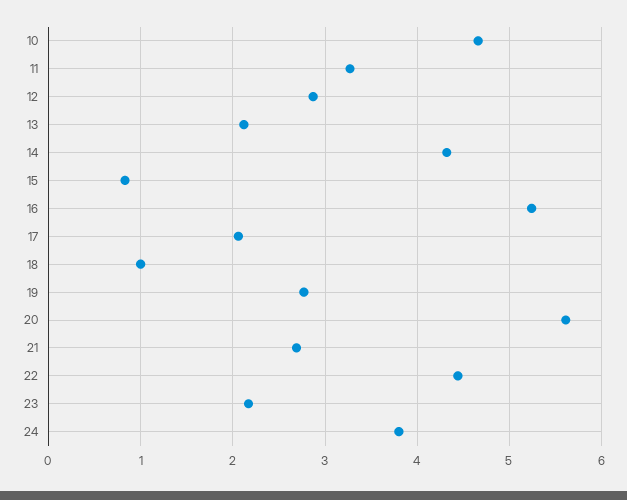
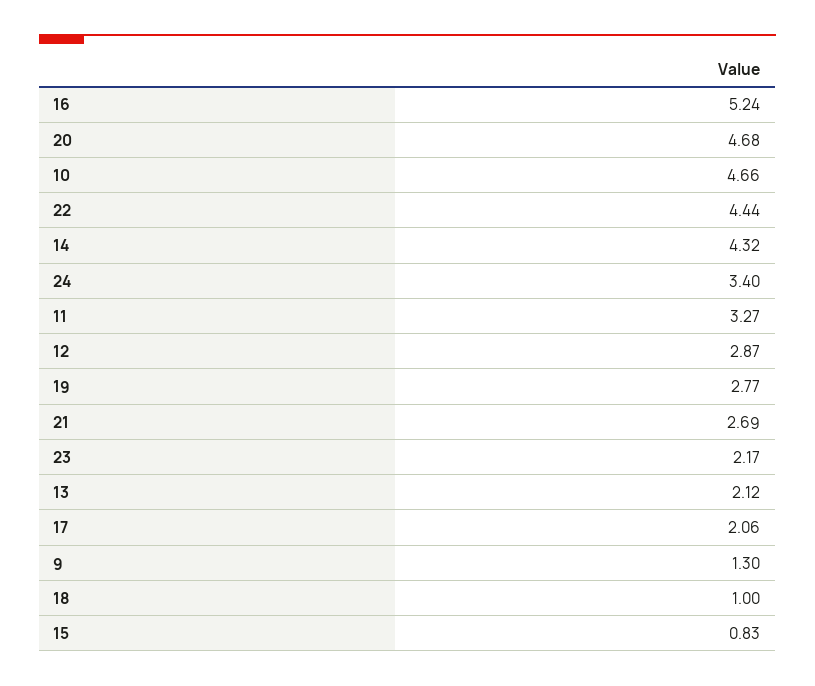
20: 5.6 -> 4.68
24: 3.8 -> 3.4
9: none -> 1.3

